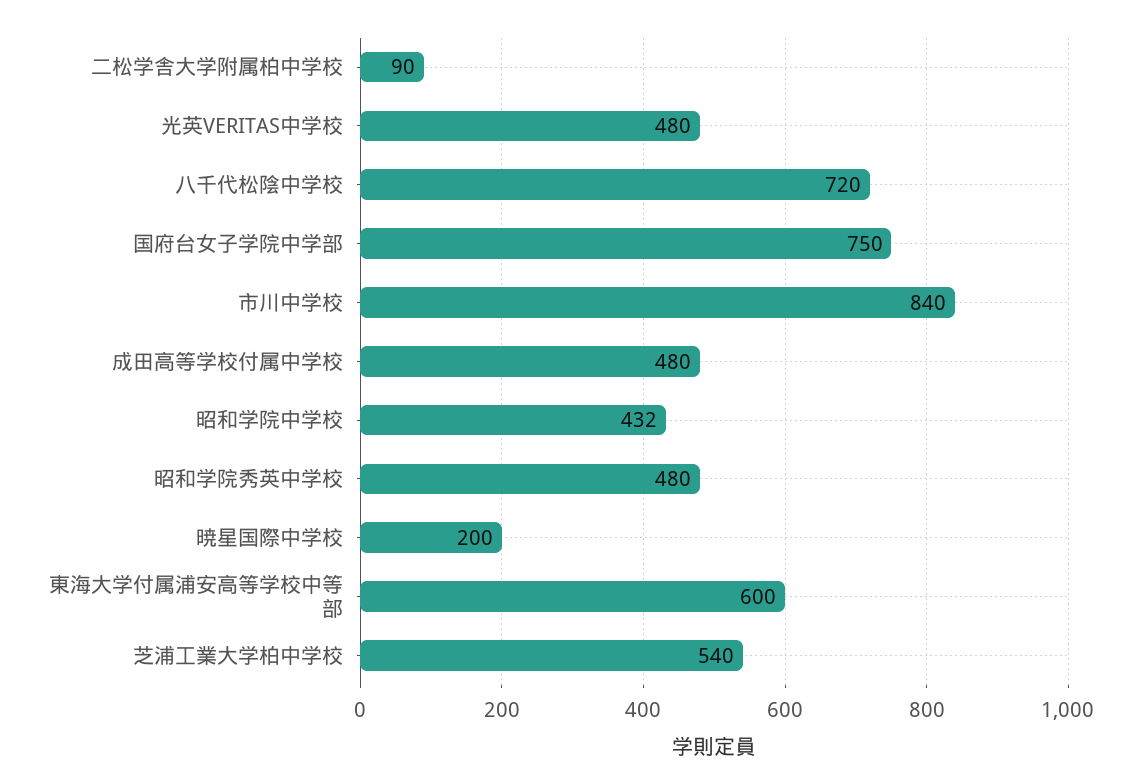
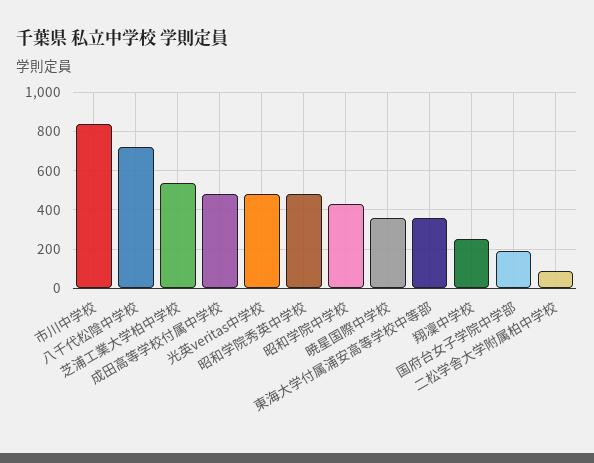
国府台女子学院中学部: 750 -> 200
暁星国際中学校: 200 -> 350
東海大学付属浦安高等学校中等部: 600 -> 350
翔凜中学校: none -> 250

